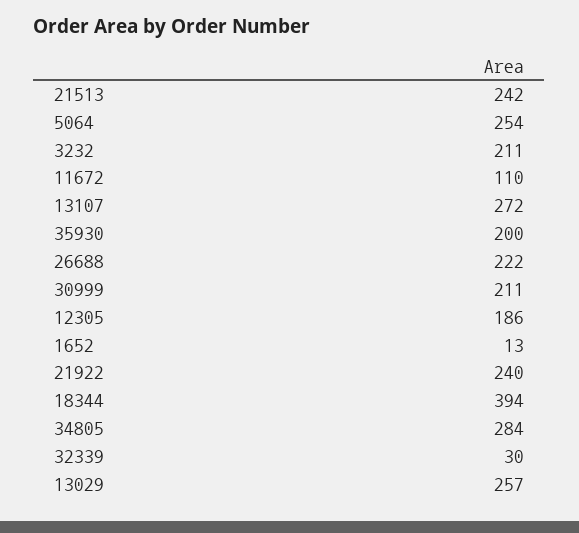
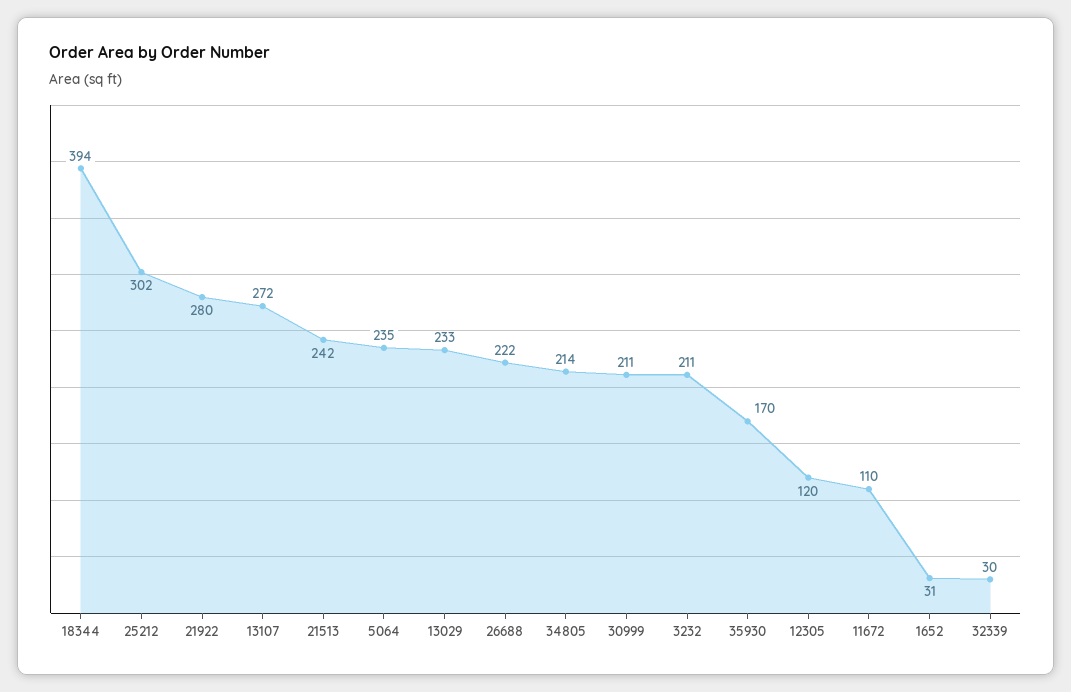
5064: 254 -> 235
35930: 200 -> 170
12305: 186 -> 120
1652: 13 -> 31
21922: 240 -> 280
34805: 284 -> 214
13029: 257 -> 233
25212: none -> 302

